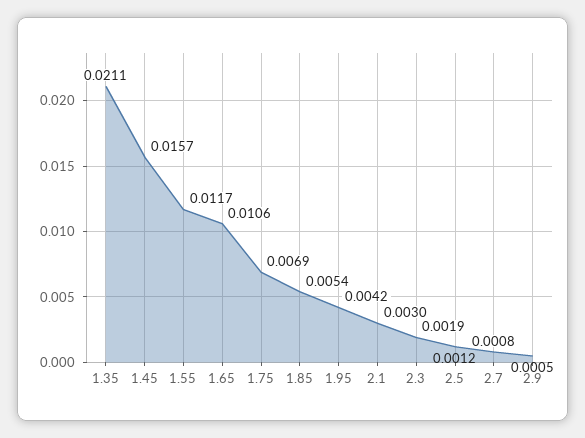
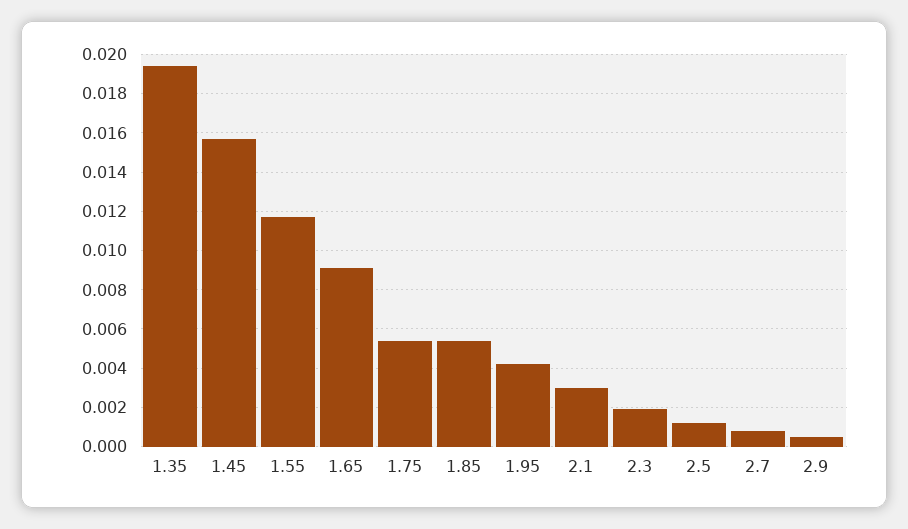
1.35: 0.0211 -> 0.0195
1.65: 0.0106 -> 0.009
1.75: 0.0069 -> 0.0055

